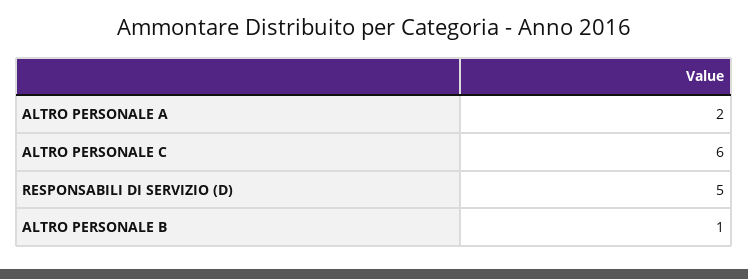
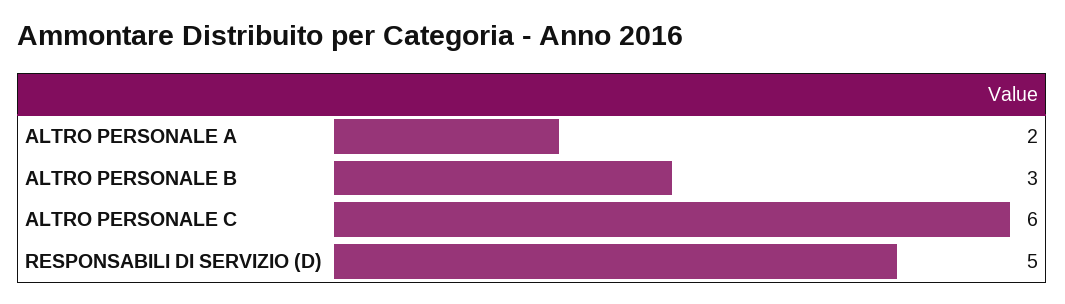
ALTRO PERSONALE B: 1 -> 3

